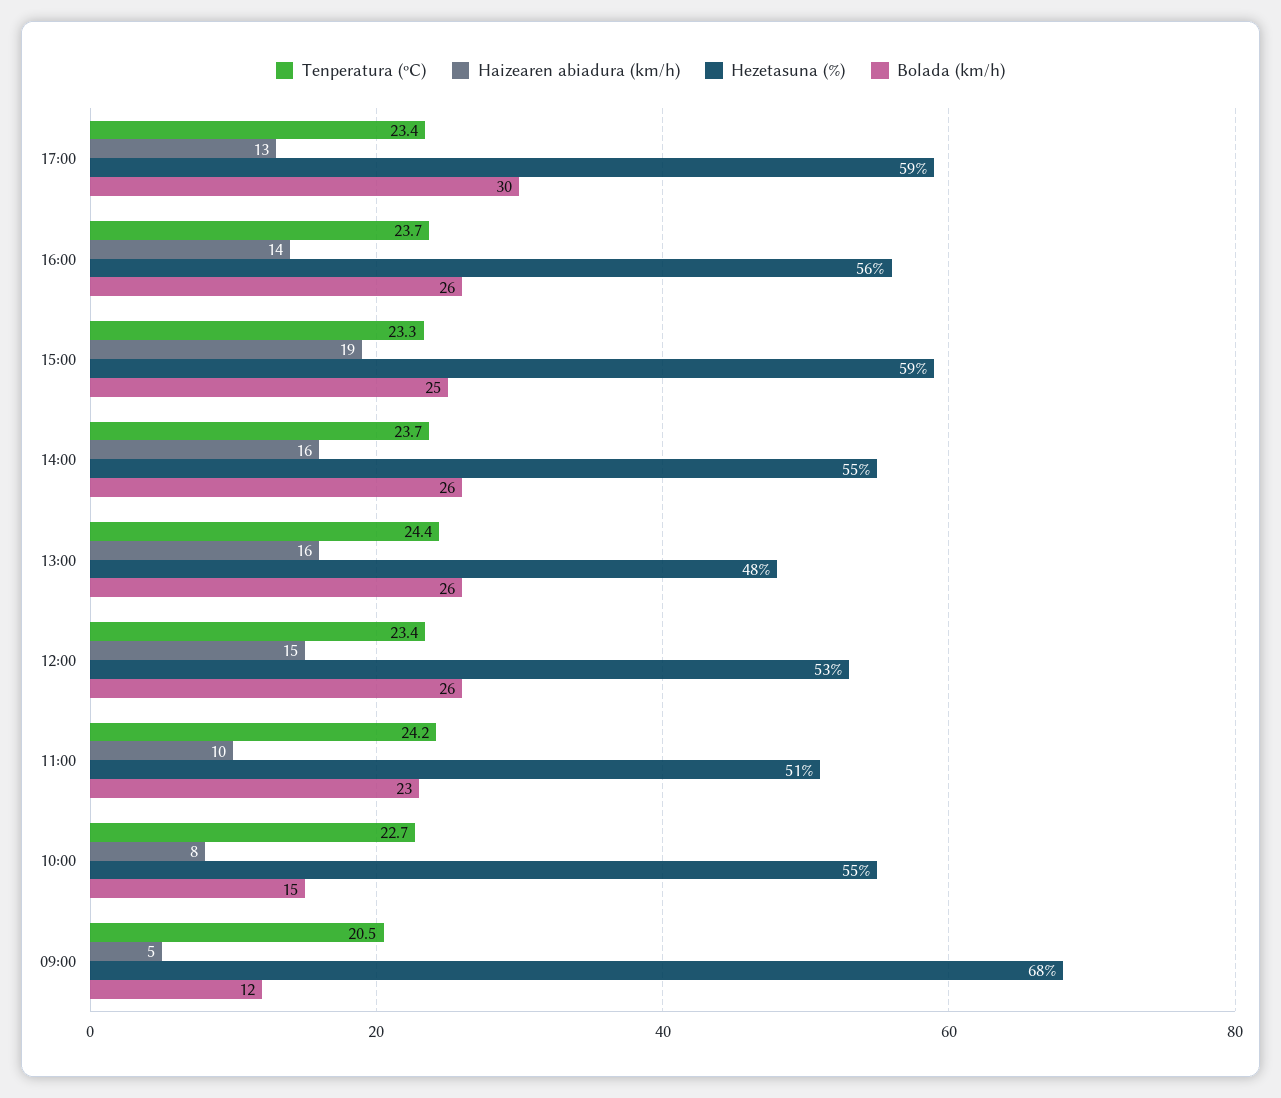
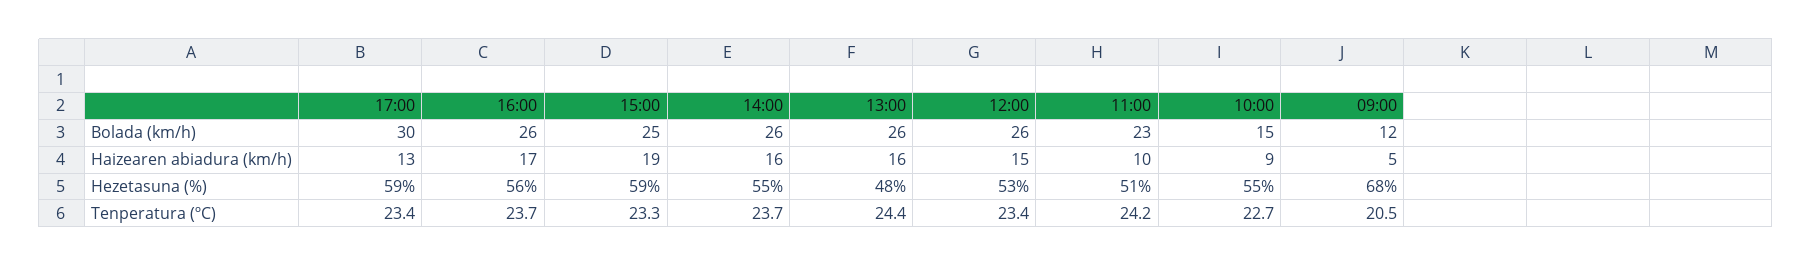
Haizearen abiadura (km/h), 16:00: 14 -> 17
Haizearen abiadura (km/h), 10:00: 8 -> 9

